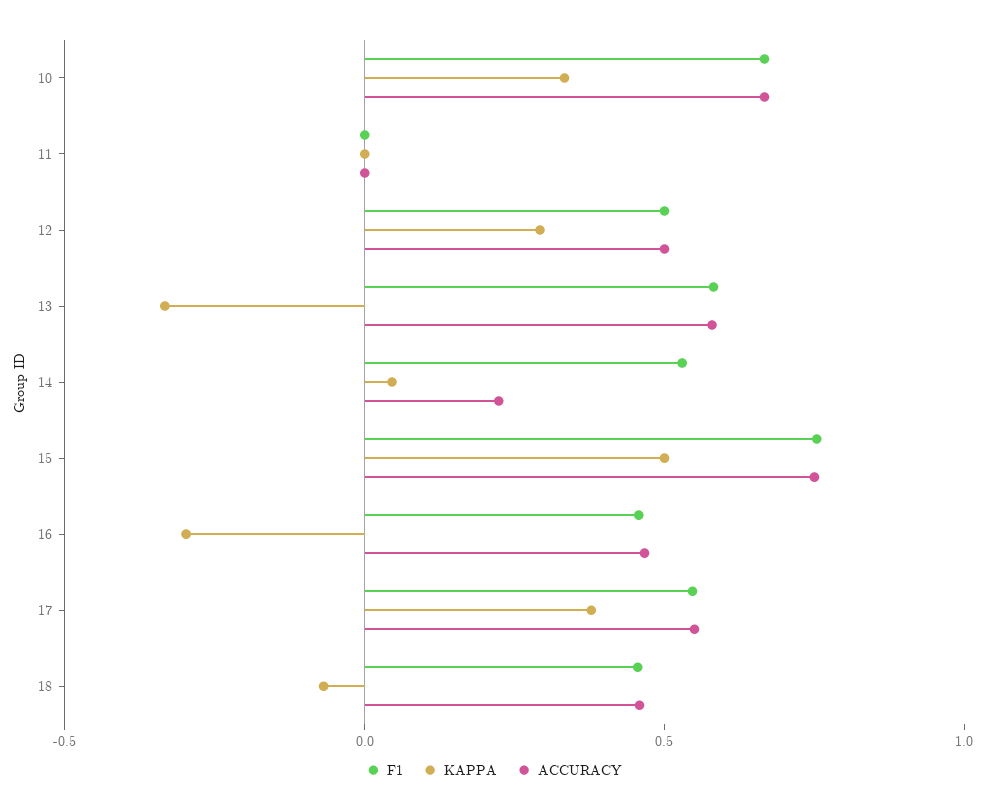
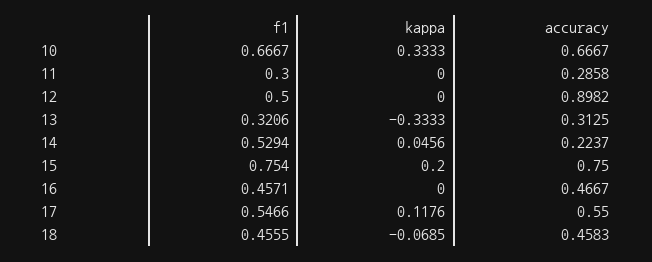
F1, 11: 0 -> 0.3
ACCURACY, 11: 0 -> 0.2858
KAPPA, 12: 0.3 -> 0
ACCURACY, 12: 0.5 -> 0.8982
F1, 13: 0.6 -> 0.3206
ACCURACY, 13: 0.6 -> 0.3125
KAPPA, 15: 0.5 -> 0.2
KAPPA, 16: -0.3 -> 0
KAPPA, 17: 0.4 -> 0.1176

